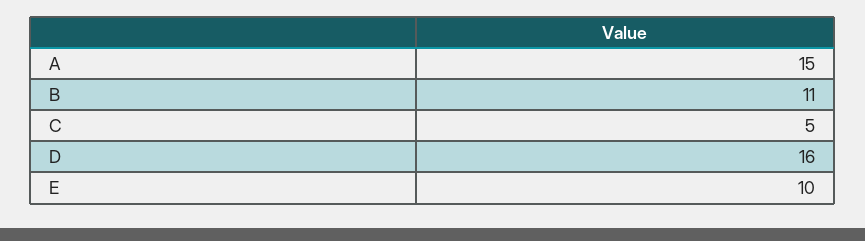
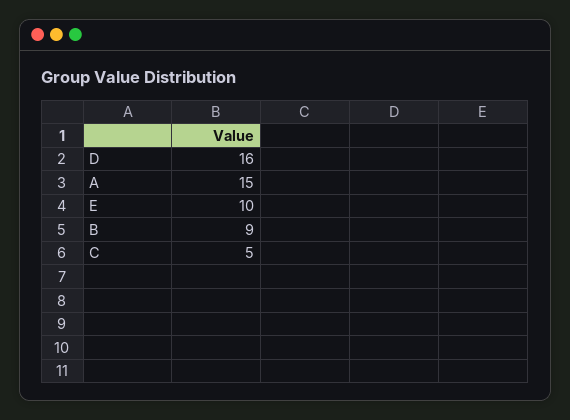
B: 11 -> 9

